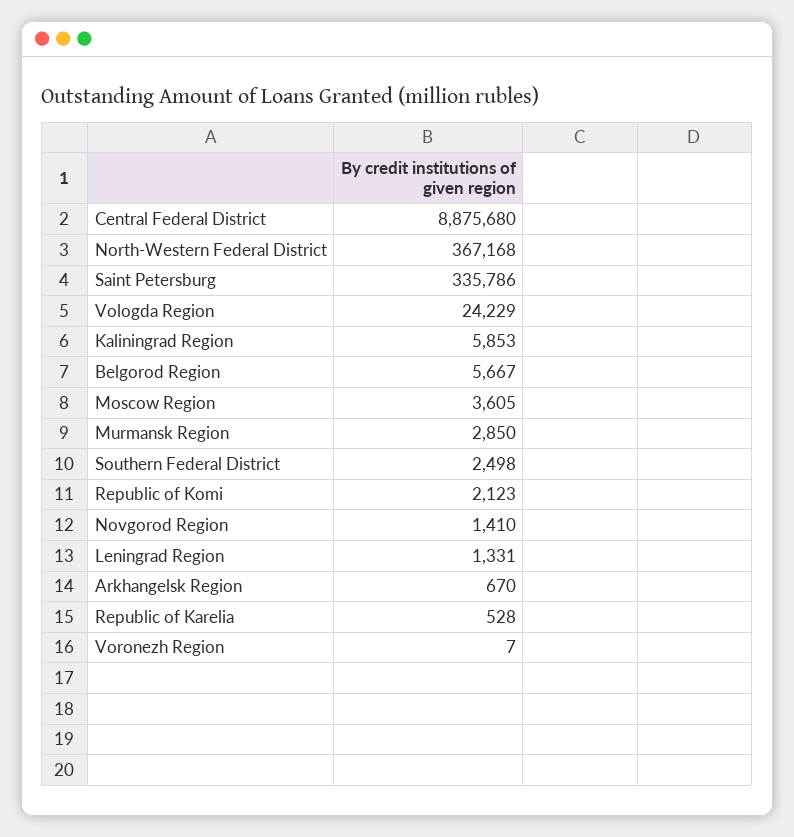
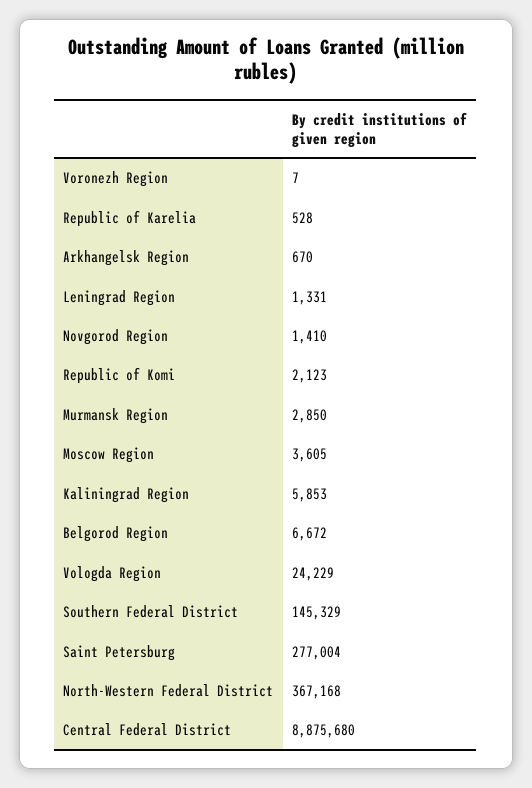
Saint Petersburg: 335786 -> 277004
Belgorod Region: 5667 -> 6672
Southern Federal District: 2498 -> 145329

